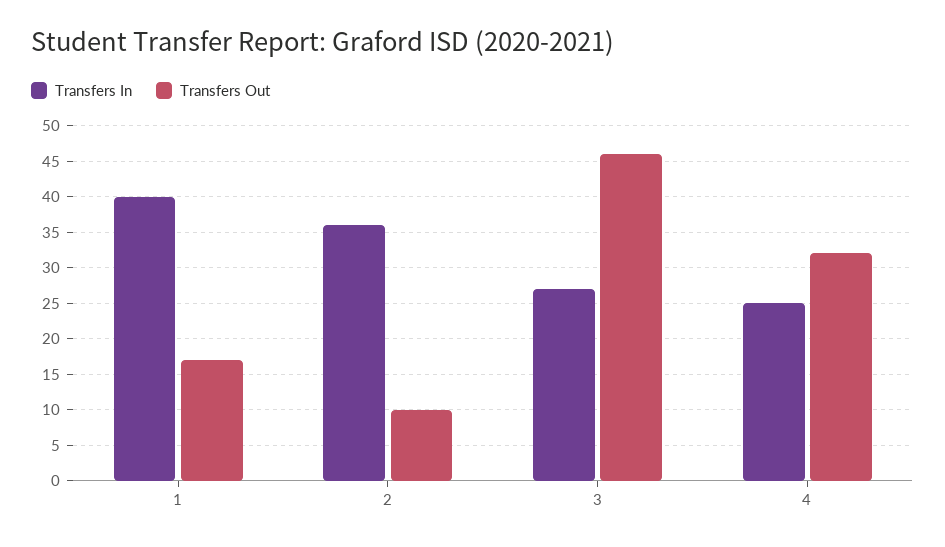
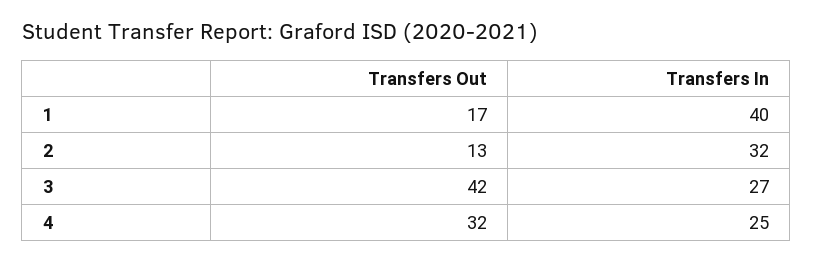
Transfers In, 2: 36 -> 32
Transfers Out, 2: 10 -> 13
Transfers Out, 3: 46 -> 42

